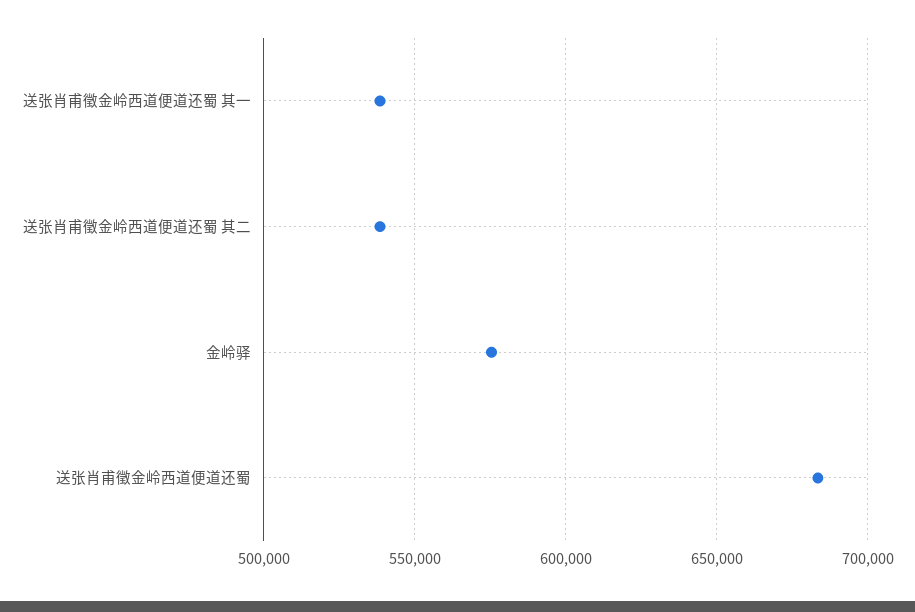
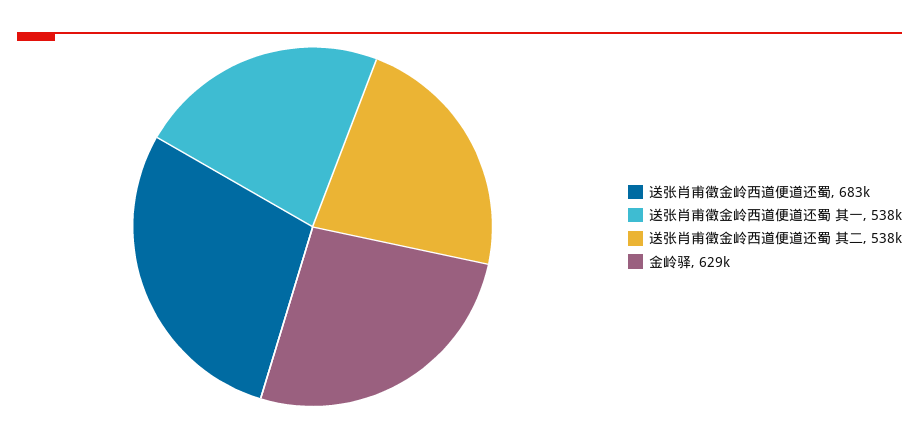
金岭驿: 575000 -> 629000

